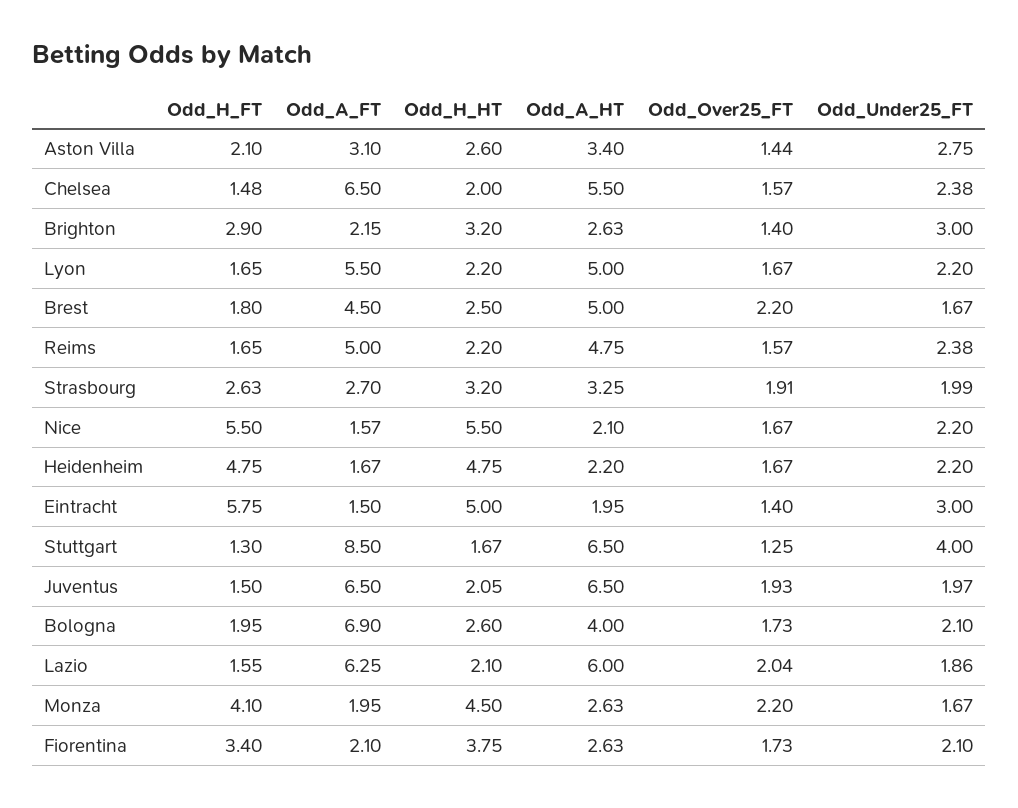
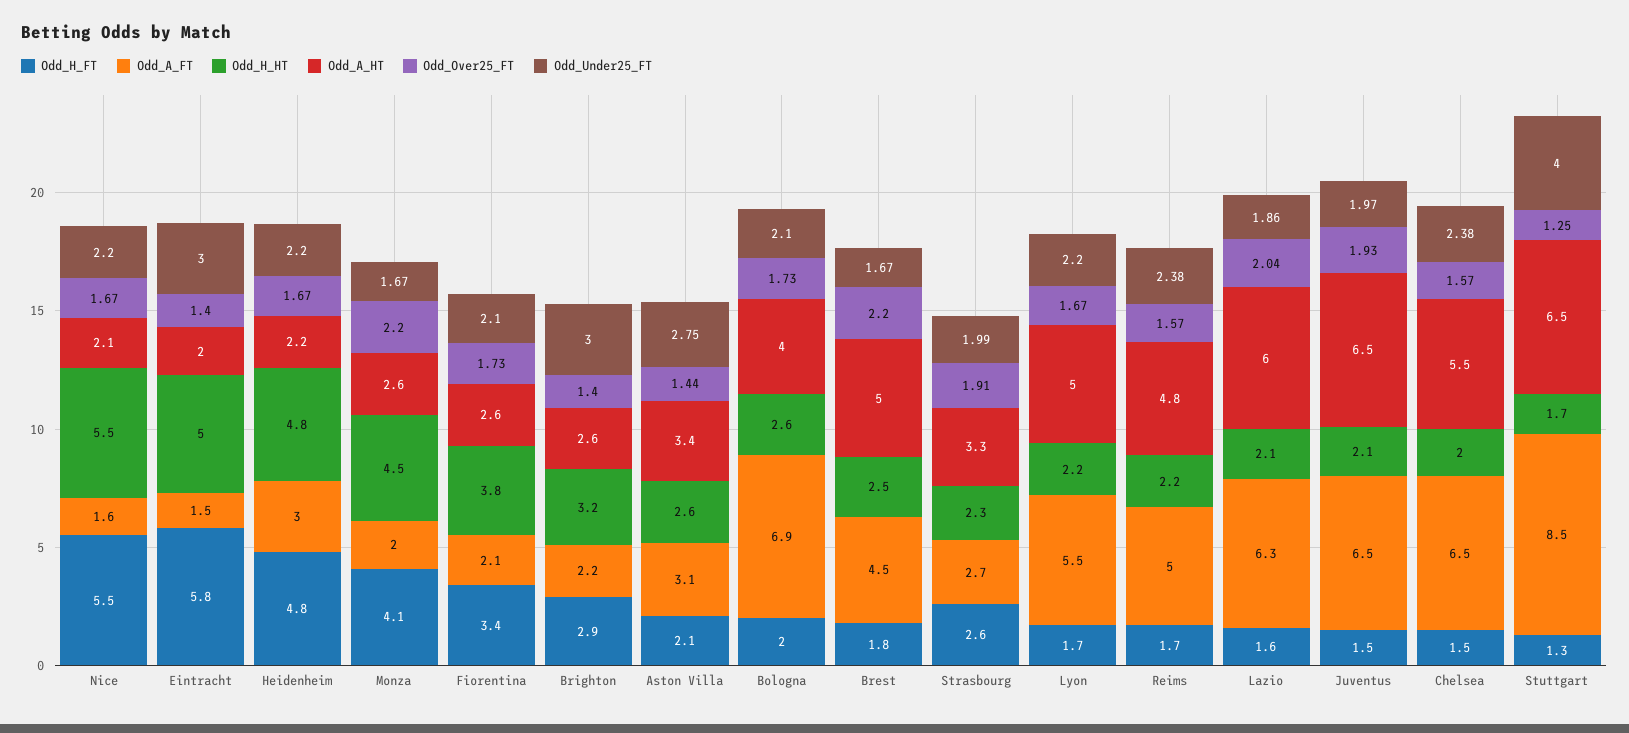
Odd_H_HT, Strasbourg: 3.2 -> 2.3
Odd_A_FT, Heidenheim: 1.67 -> 3

